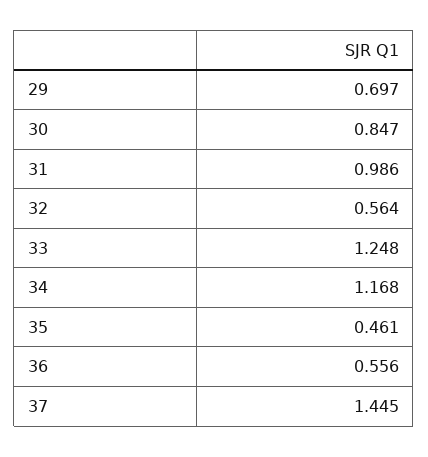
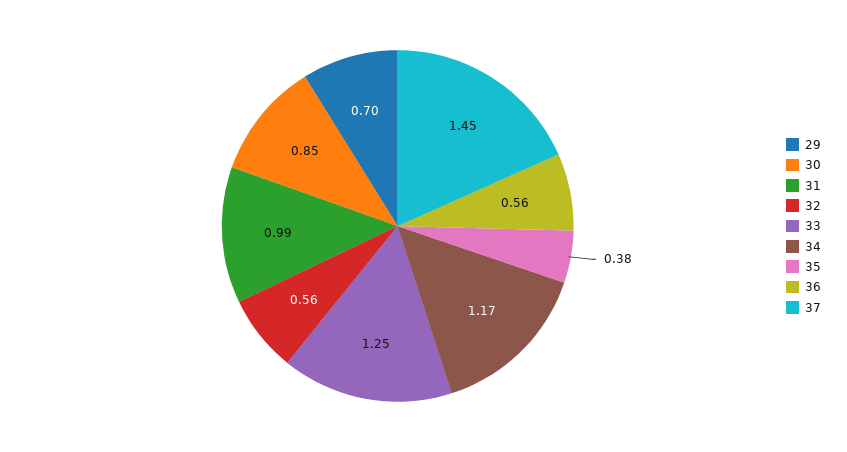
35: 0.461 -> 0.38

